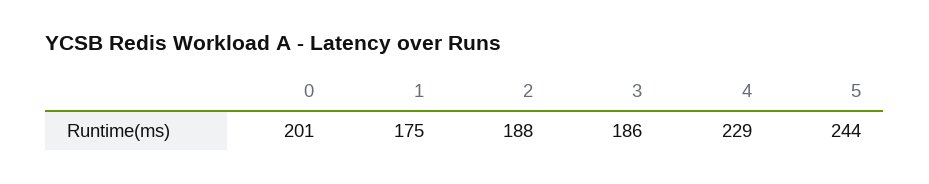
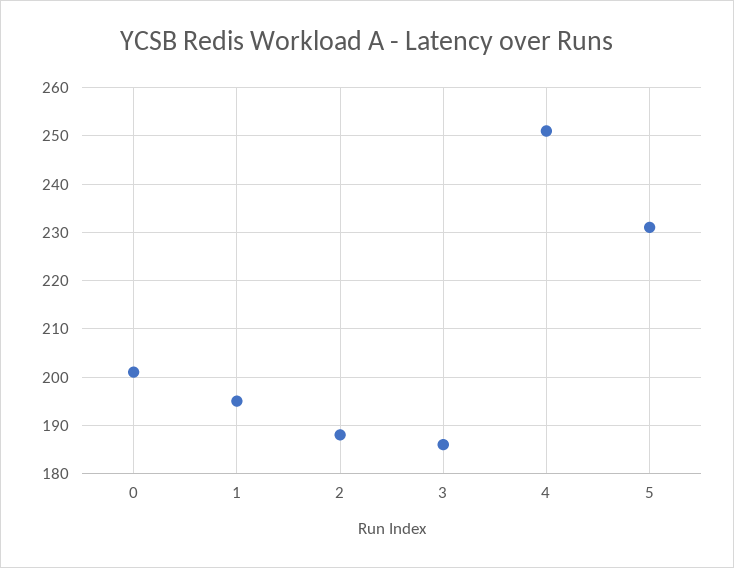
1: 175 -> 195
4: 229 -> 250
5: 244 -> 230

